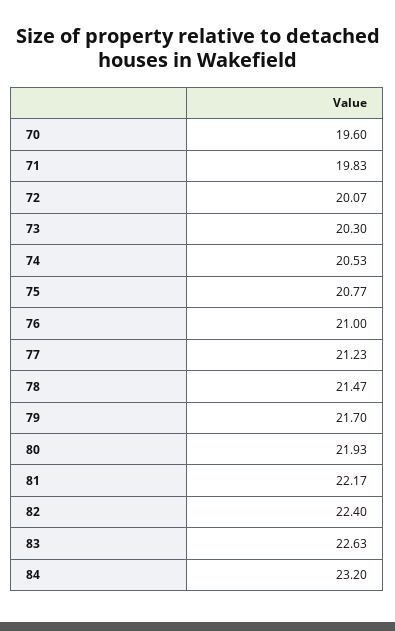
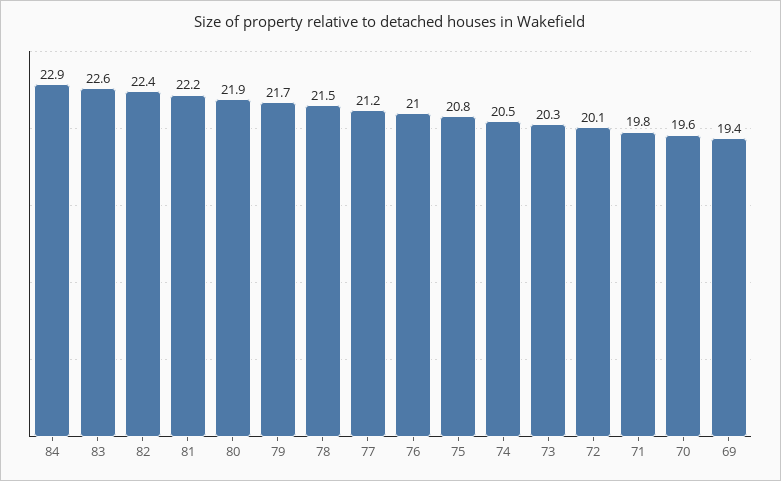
84: 23.2 -> 22.9
69: none -> 19.4

